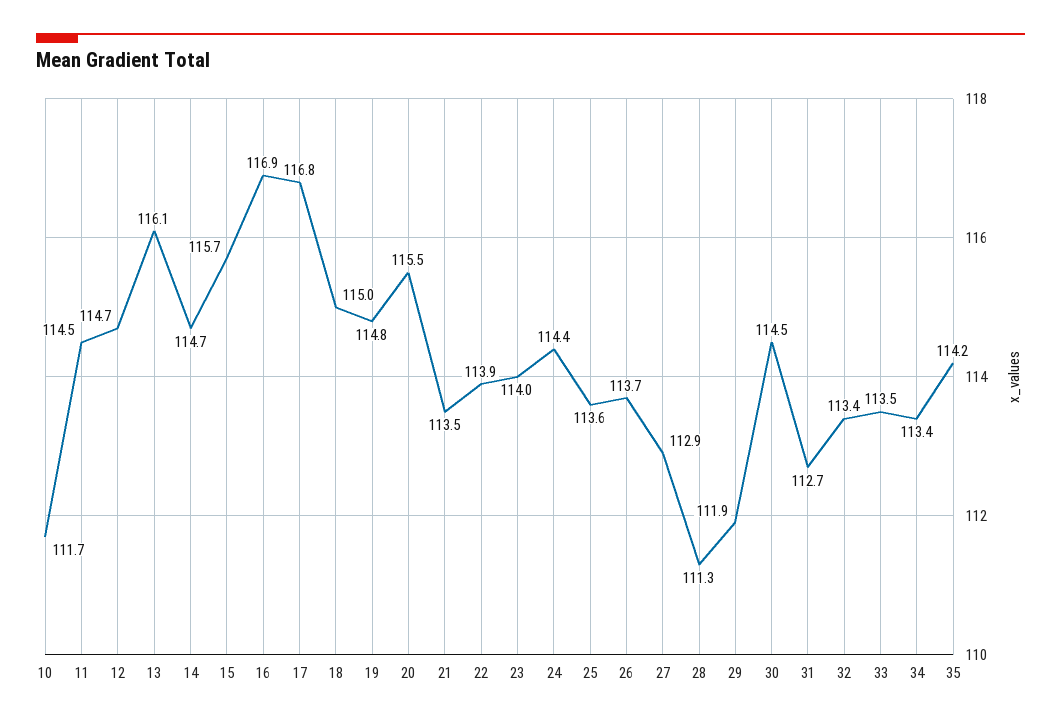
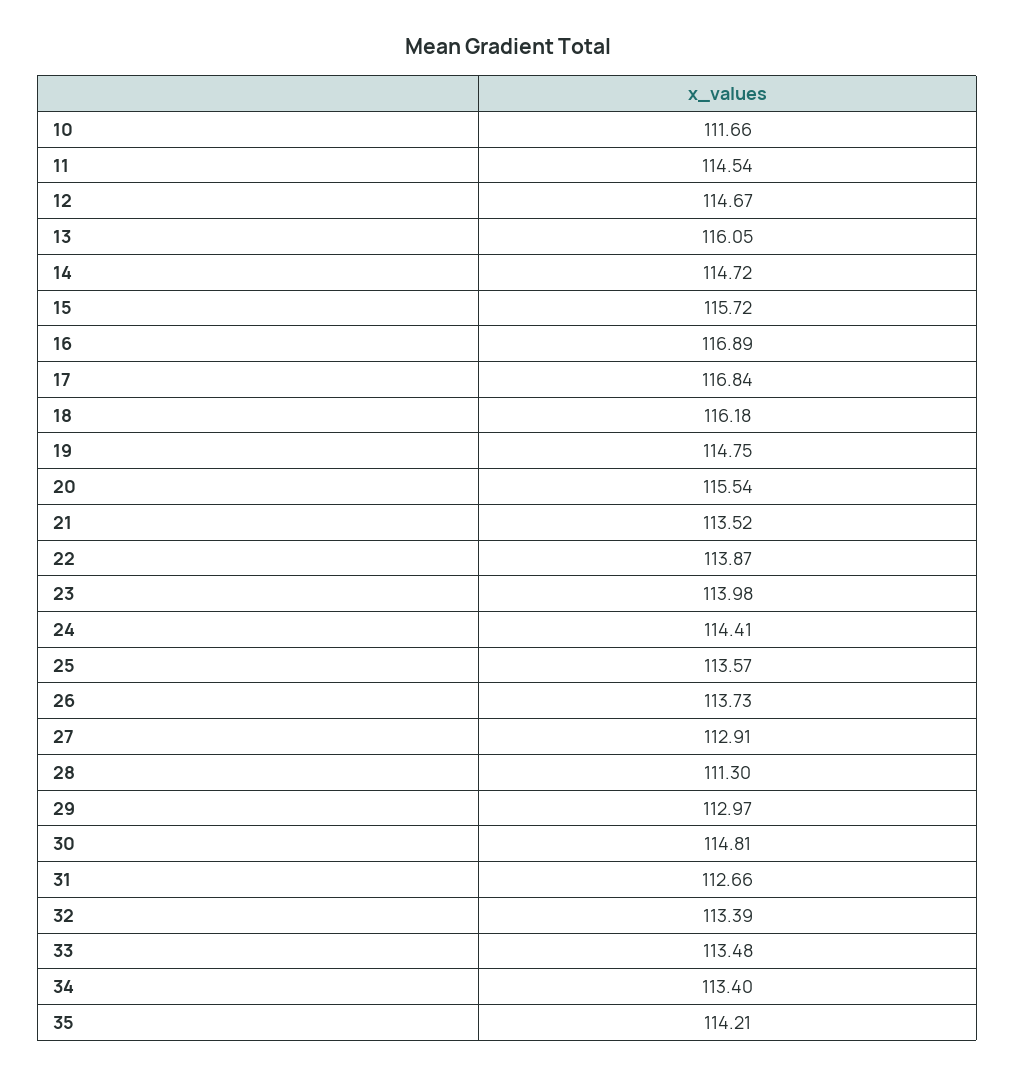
18: 115 -> 116.18
29: 111.9 -> 112.97
30: 114.5 -> 114.81

